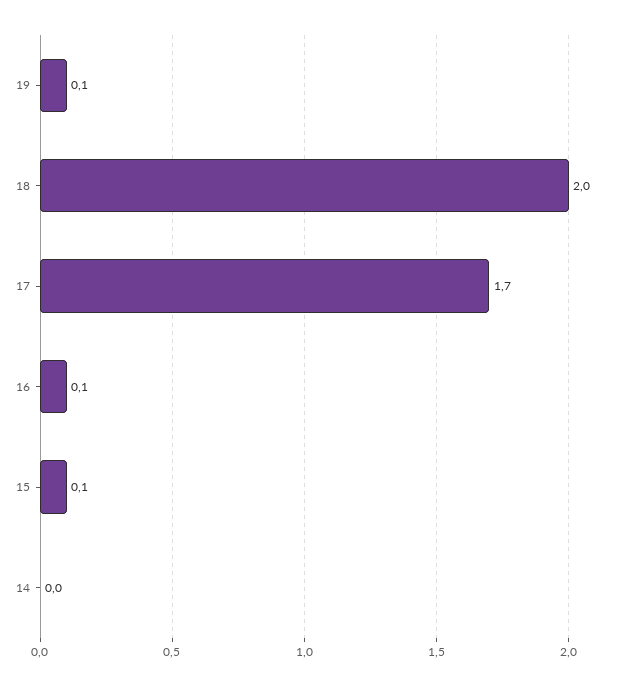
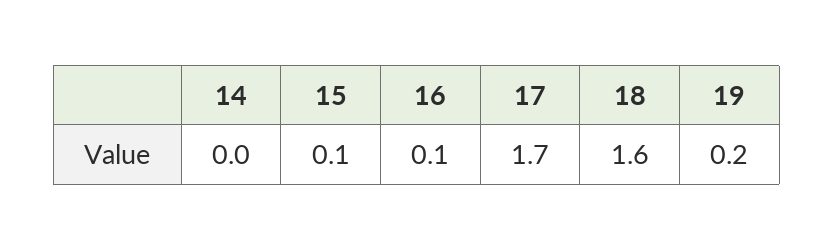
19: 0.1 -> 0.2
18: 2 -> 1.6

